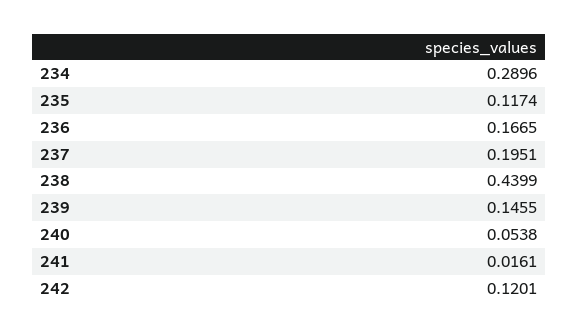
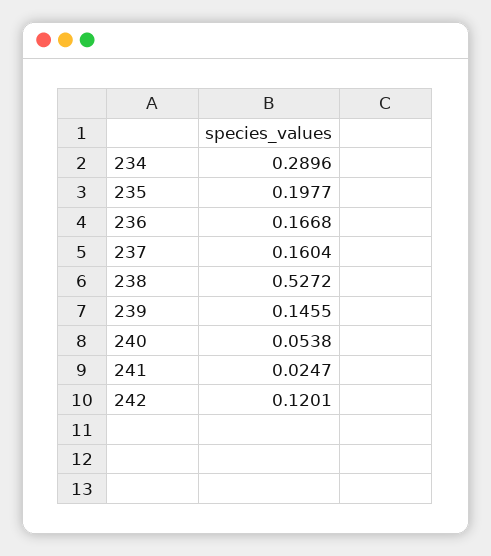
235: 0.1174 -> 0.1977
236: 0.1665 -> 0.1668
237: 0.1951 -> 0.1604
238: 0.4399 -> 0.5272
241: 0.0161 -> 0.0247

